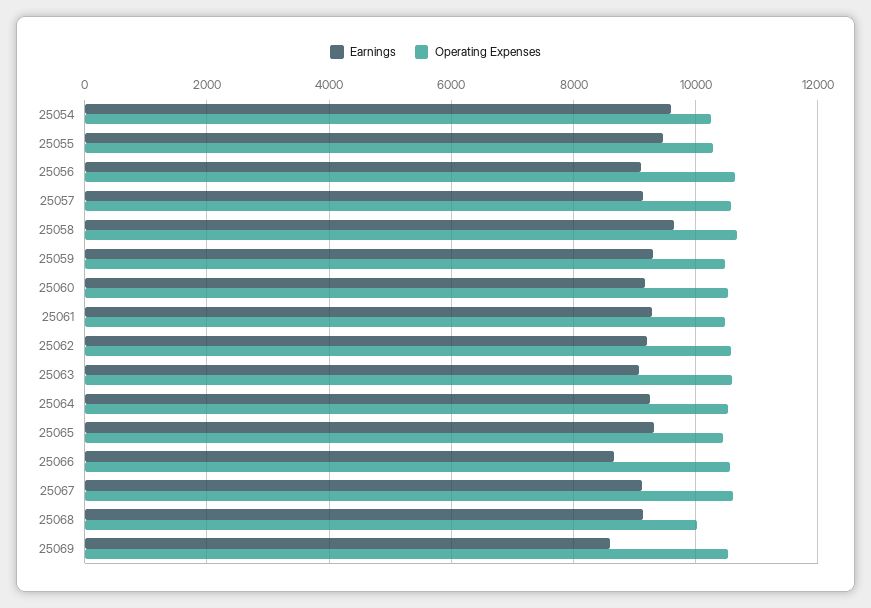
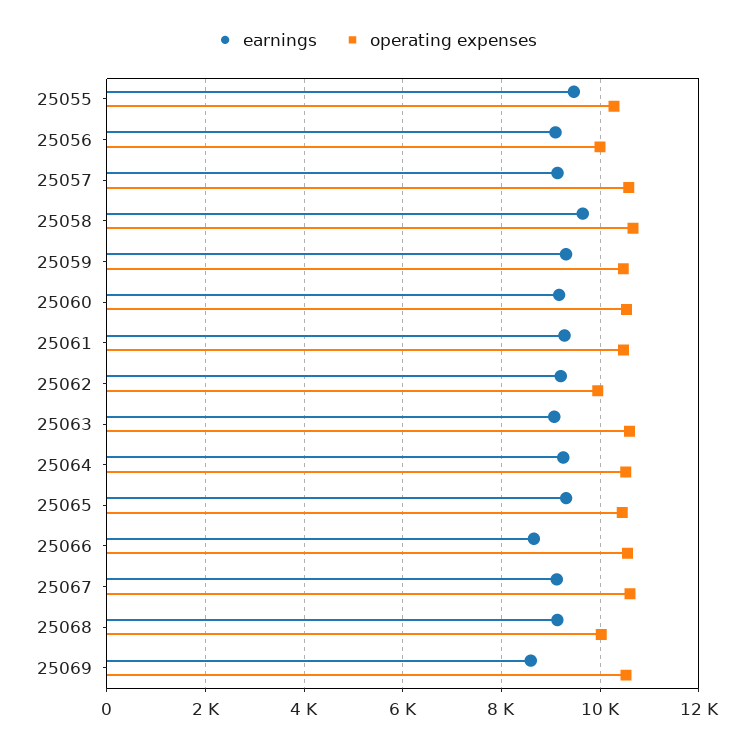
Earnings, 25054: 9600 -> none
Operating Expenses, 25054: 10200 -> none
Operating Expenses, 25056: 10600 -> 10000
Operating Expenses, 25062: 10600 -> 10000

